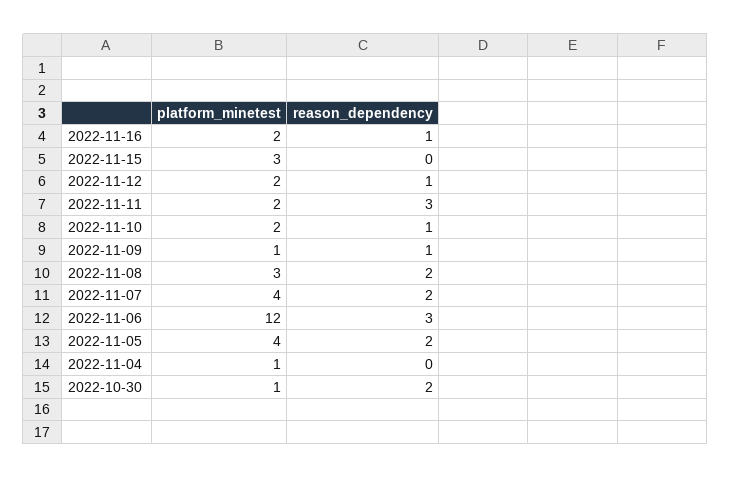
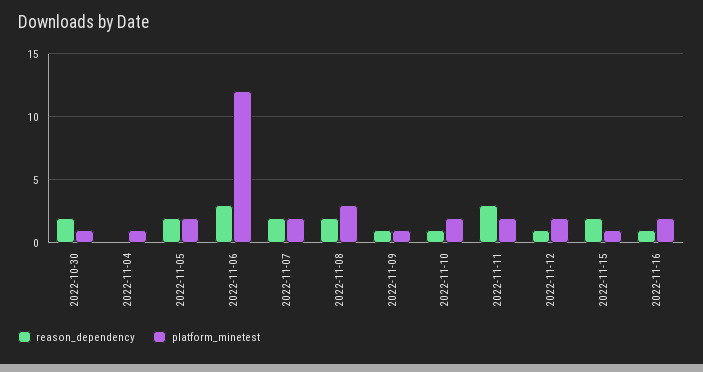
platform_minetest, 2022-11-15: 3 -> 1
reason_dependency, 2022-11-15: 0 -> 2
platform_minetest, 2022-11-07: 4 -> 2
platform_minetest, 2022-11-05: 4 -> 2

